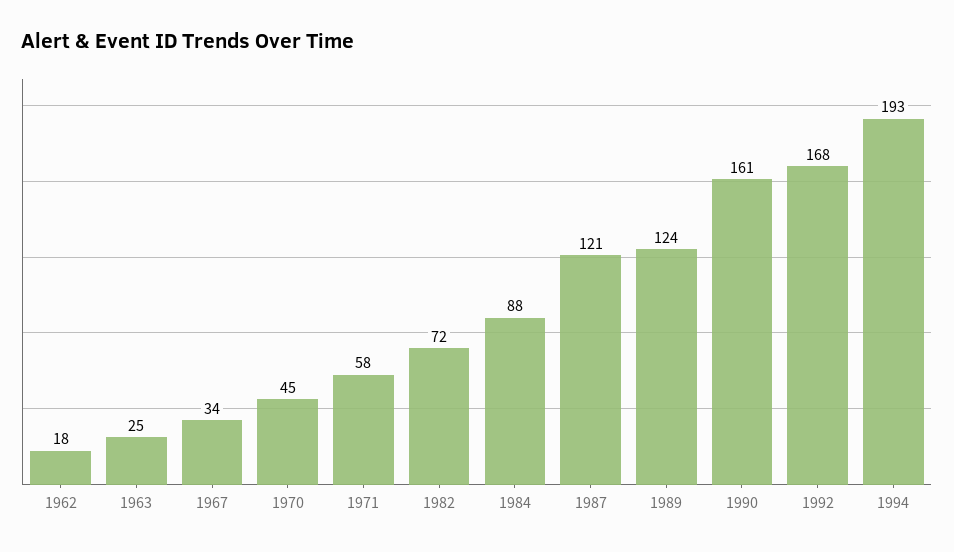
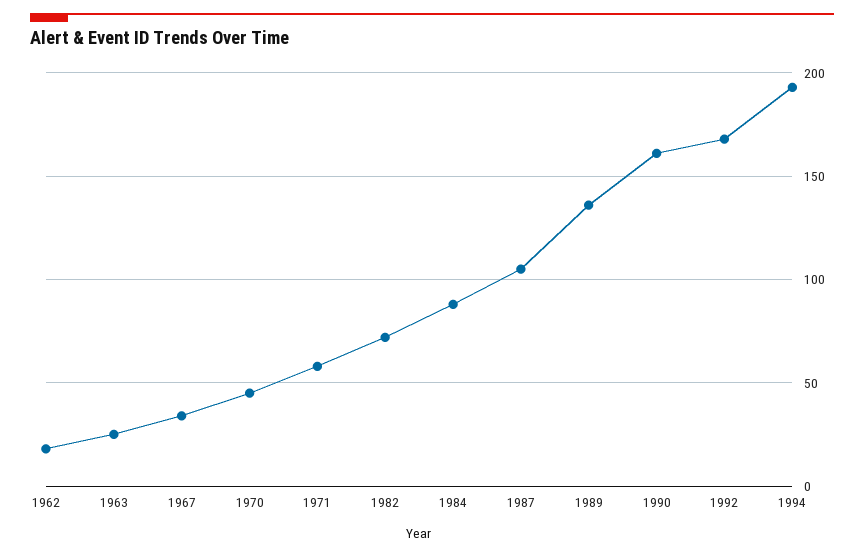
1987: 121 -> 105
1989: 124 -> 135

